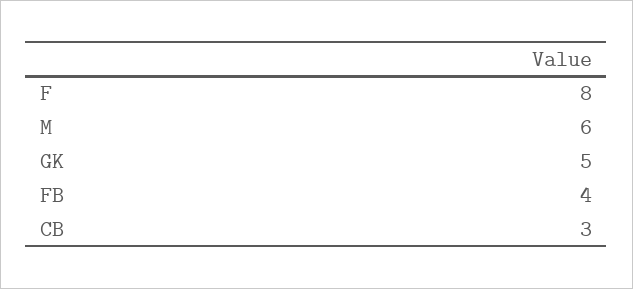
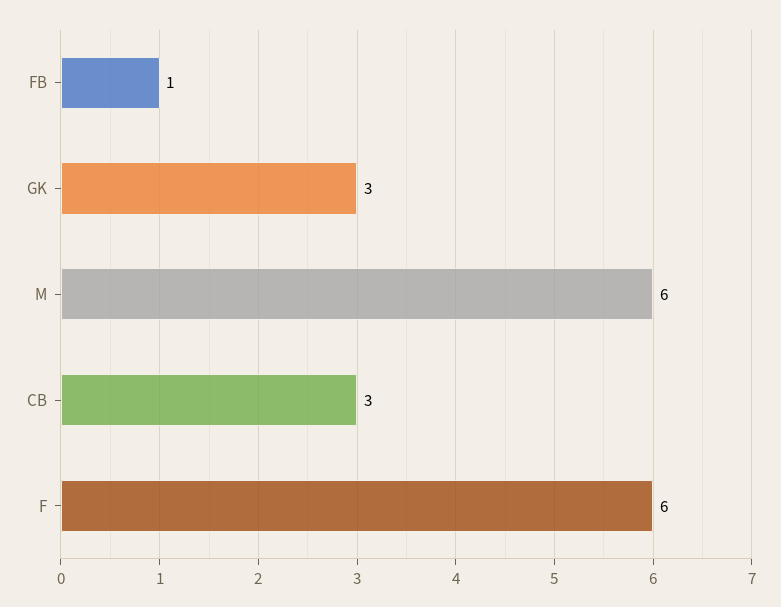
F: 8 -> 6
GK: 5 -> 3
FB: 4 -> 1

